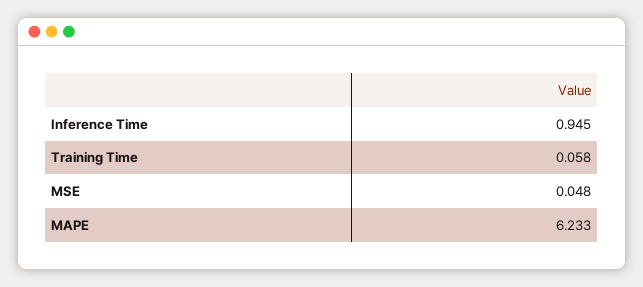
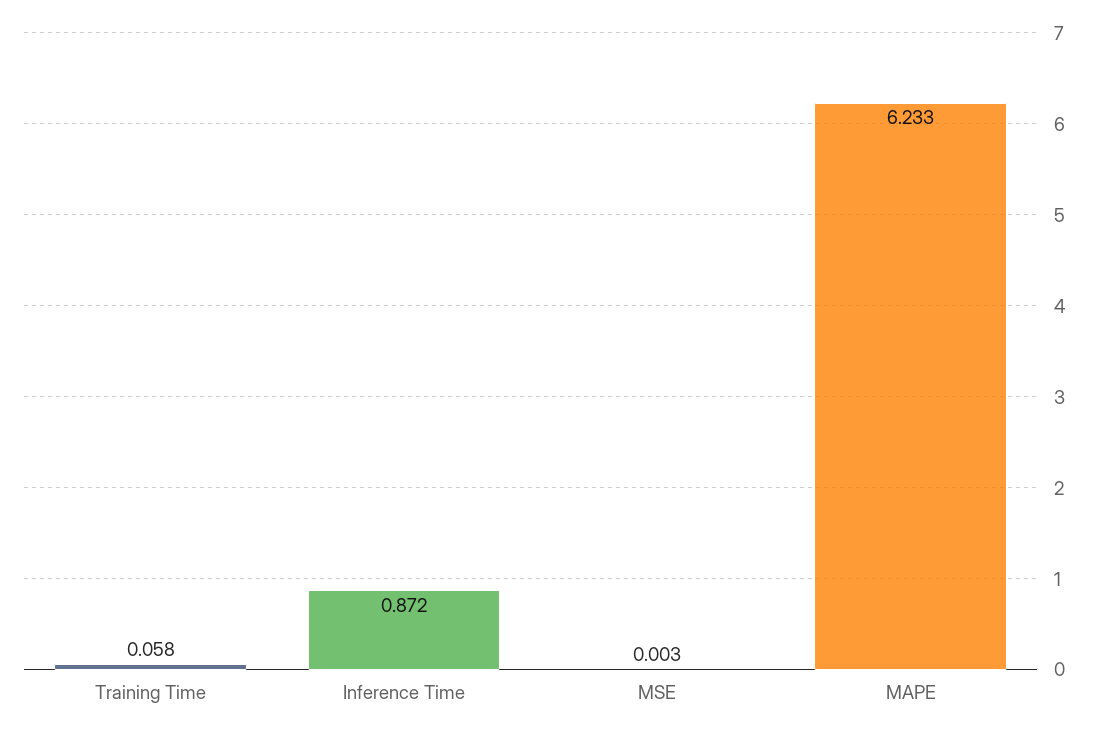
Inference Time: 0.945 -> 0.872
MSE: 0.048 -> 0.003

